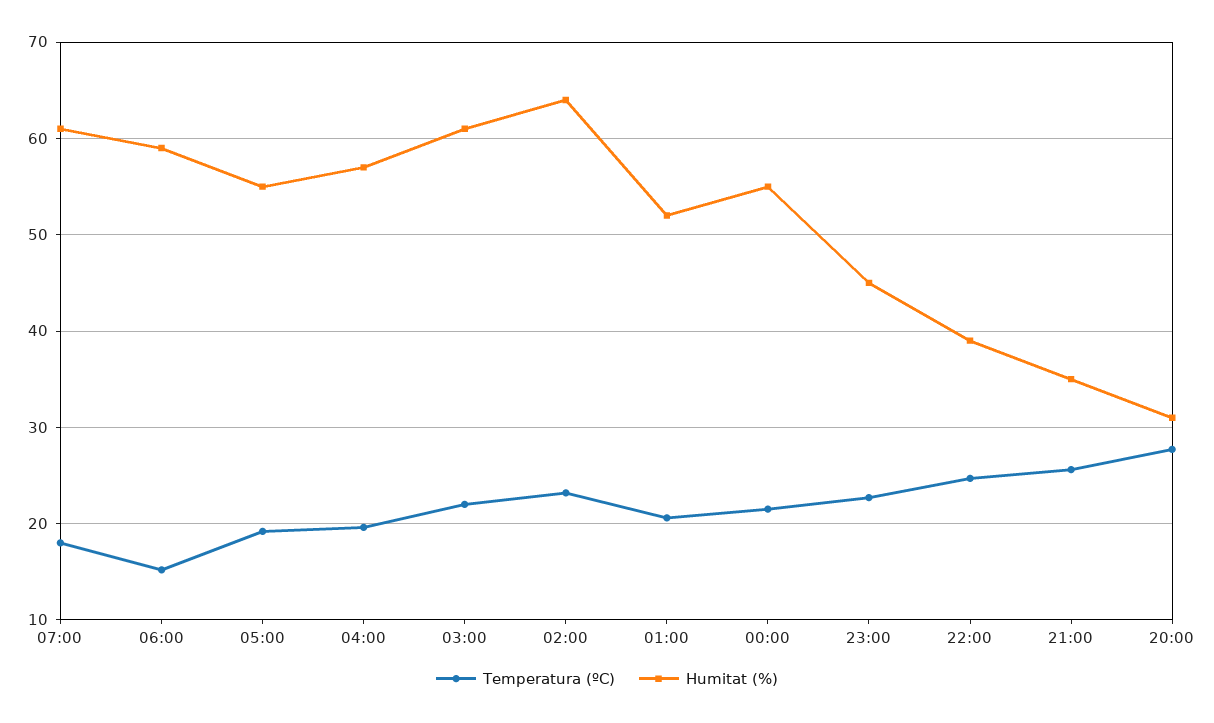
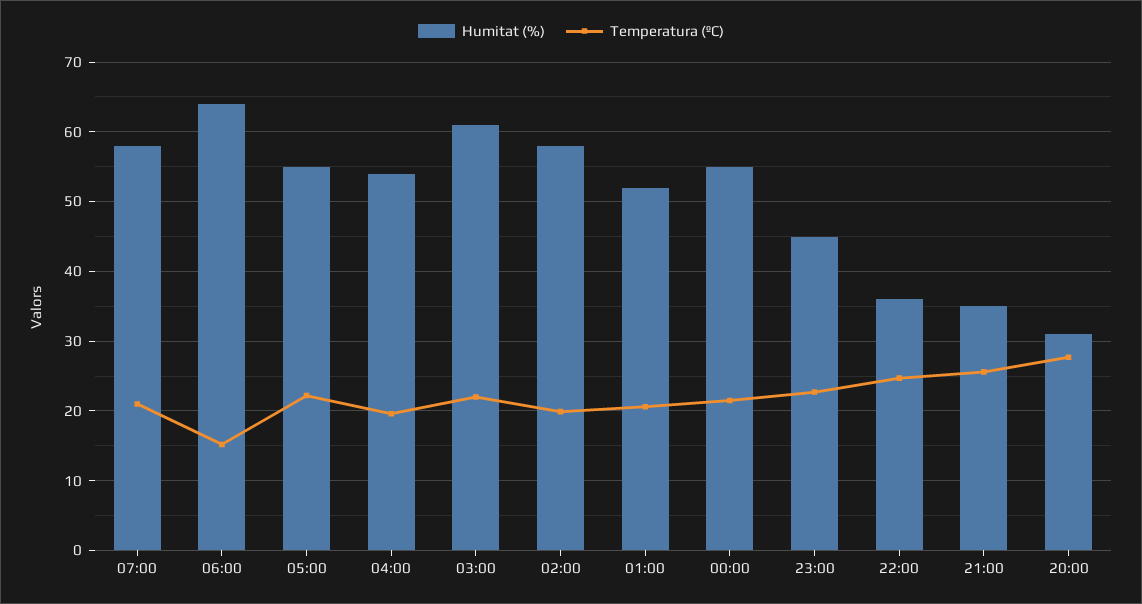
Temperatura (ºC), 07:00: 18 -> 21
Humitat (%), 07:00: 61 -> 58
Humitat (%), 06:00: 59 -> 64
Temperatura (ºC), 05:00: 19 -> 22
Humitat (%), 04:00: 57 -> 54
Temperatura (ºC), 02:00: 23 -> 20
Humitat (%), 02:00: 64 -> 58
Humitat (%), 22:00: 39 -> 36

